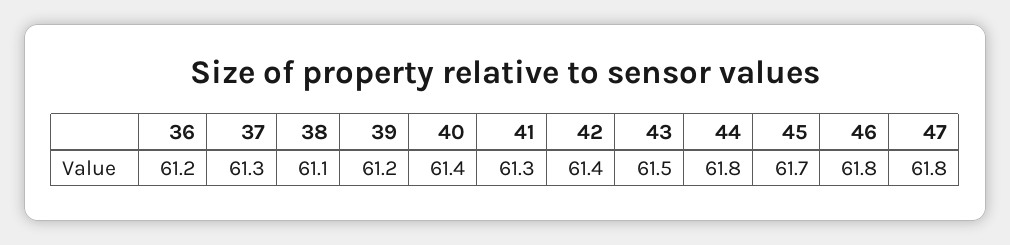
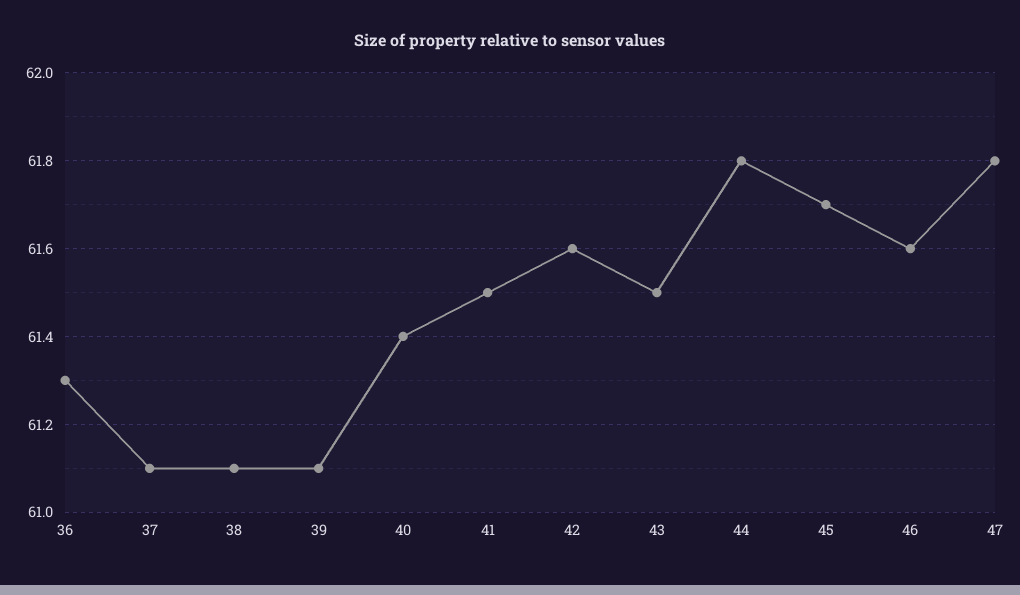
36: 61.2 -> 61.3
37: 61.3 -> 61.1
39: 61.2 -> 61.1
41: 61.3 -> 61.5
42: 61.4 -> 61.6
46: 61.8 -> 61.6

